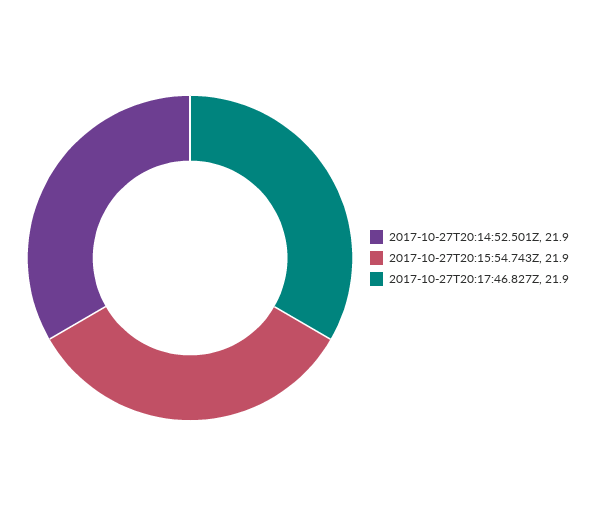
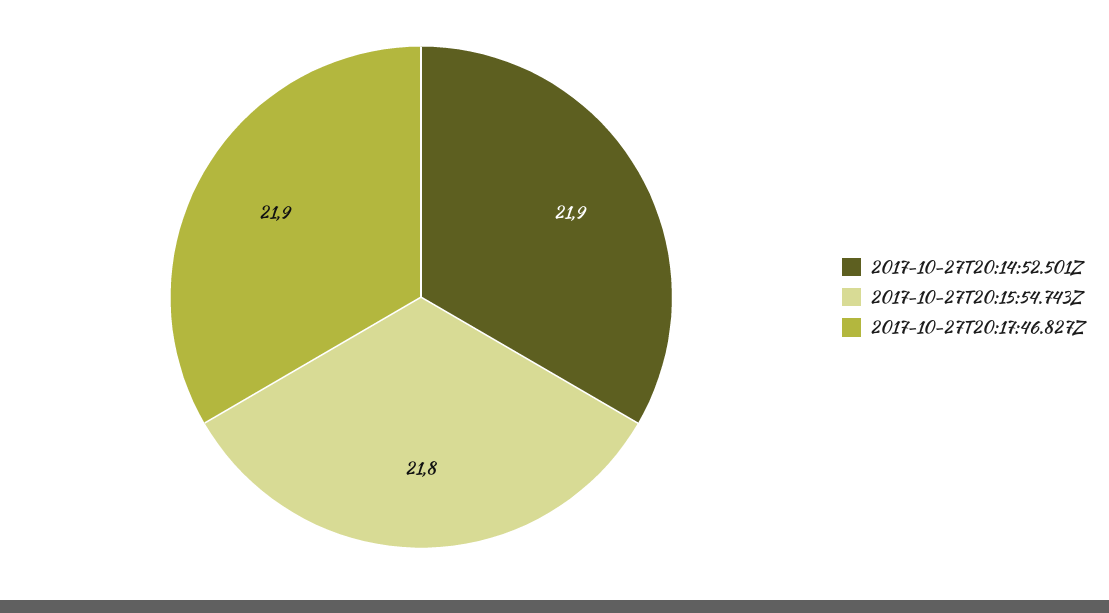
2017-10-27T20:15:54.743Z: 21.9 -> 21.8

